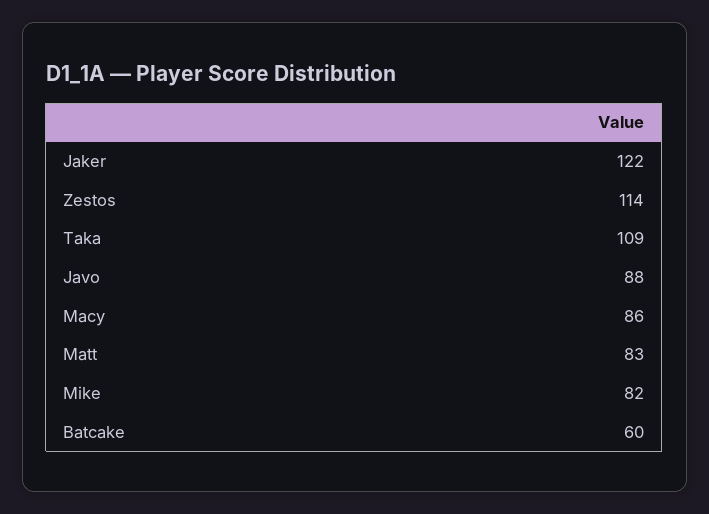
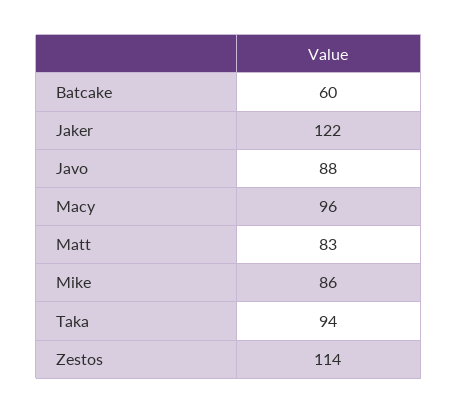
Taka: 109 -> 94
Macy: 86 -> 96
Mike: 82 -> 86

